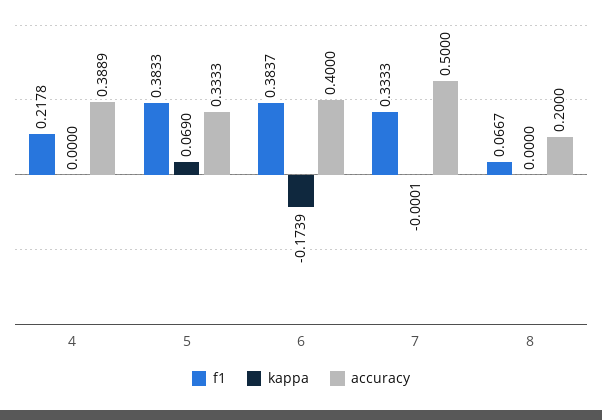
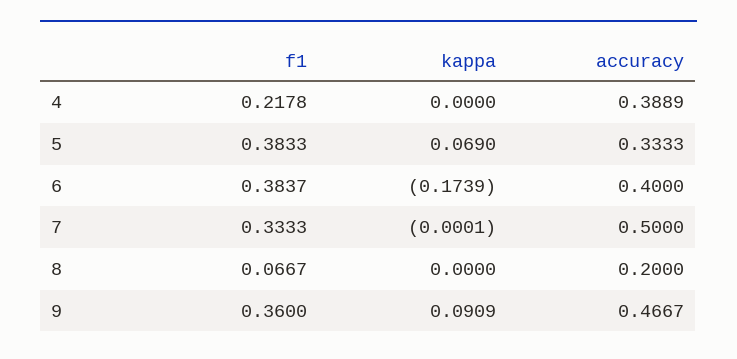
f1, 9: none -> 0.36
kappa, 9: none -> 0.0909
accuracy, 9: none -> 0.4667

